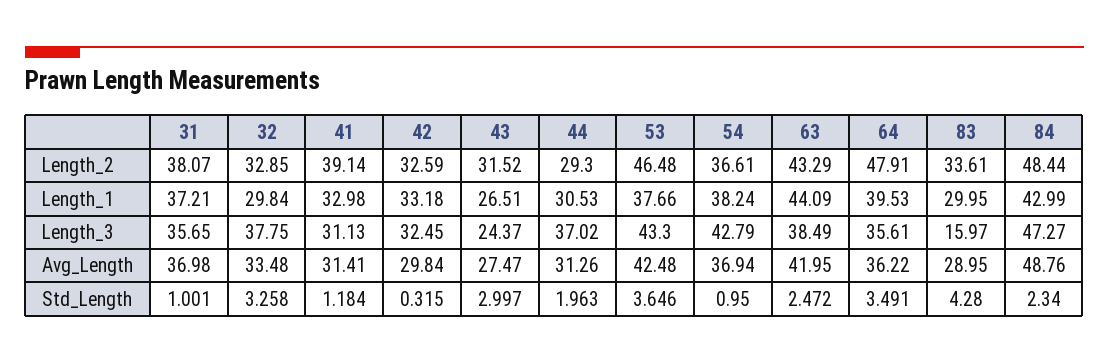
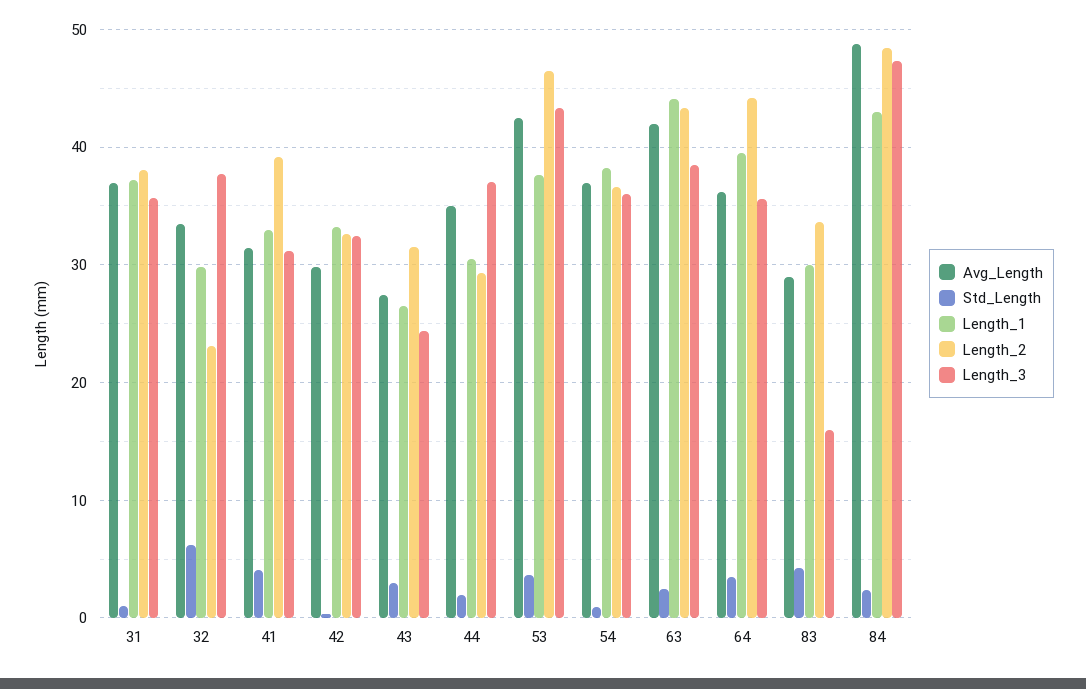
Length_2, 32: 32.85 -> 23
Length_2, 64: 47.91 -> 44
Length_3, 54: 42.79 -> 36
Avg_Length, 44: 31.26 -> 35
Std_Length, 32: 3.258 -> 6
Std_Length, 41: 1.184 -> 4

